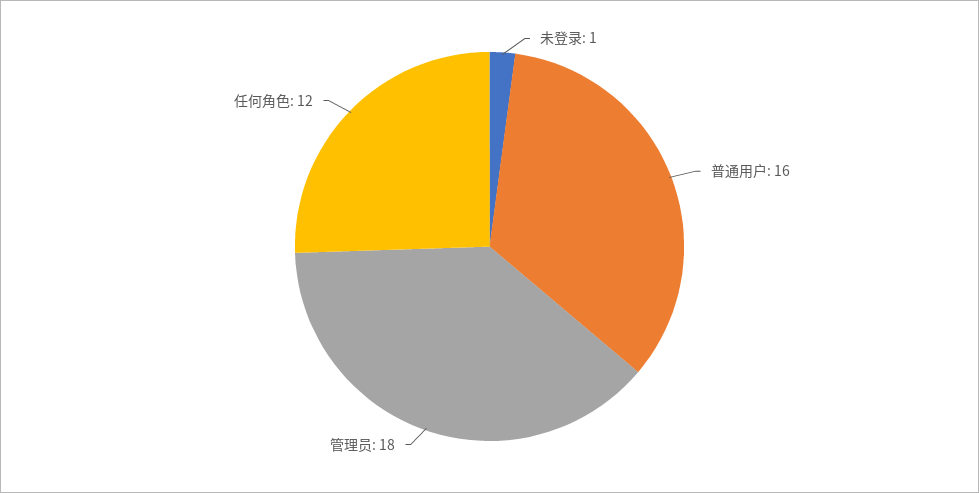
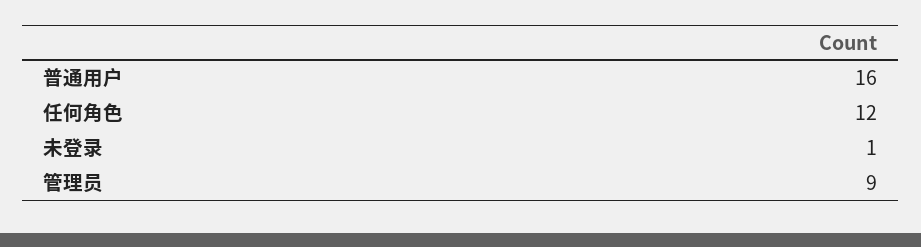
管理员: 18 -> 9

